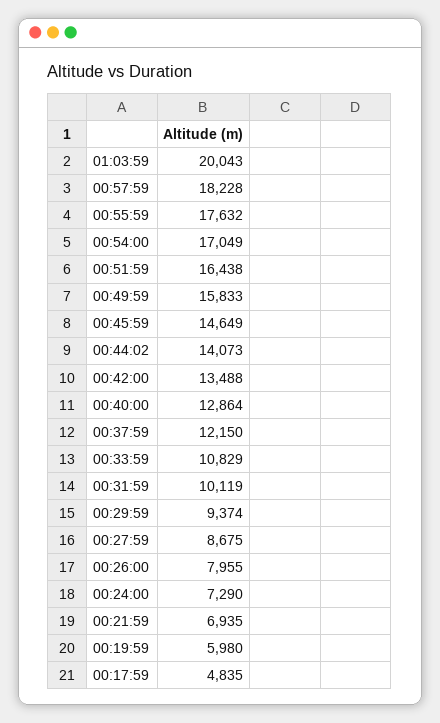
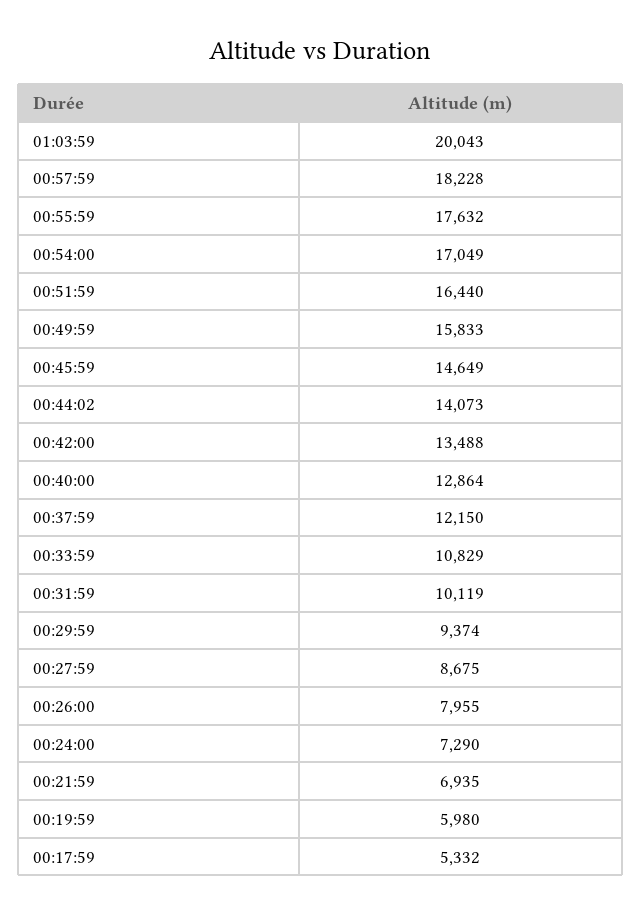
00:51:59: 16438 -> 16440
00:17:59: 4835 -> 5332

